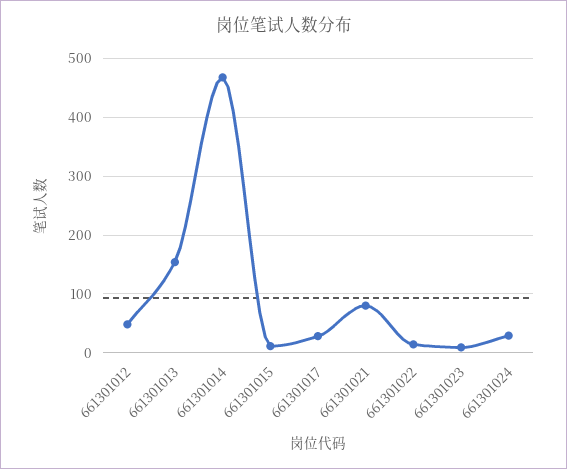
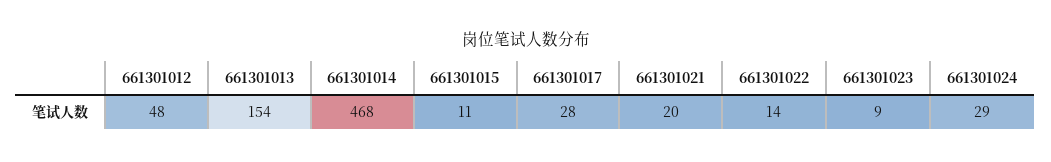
661301021: 80 -> 20

